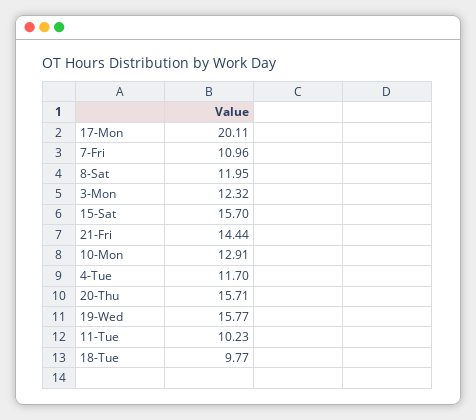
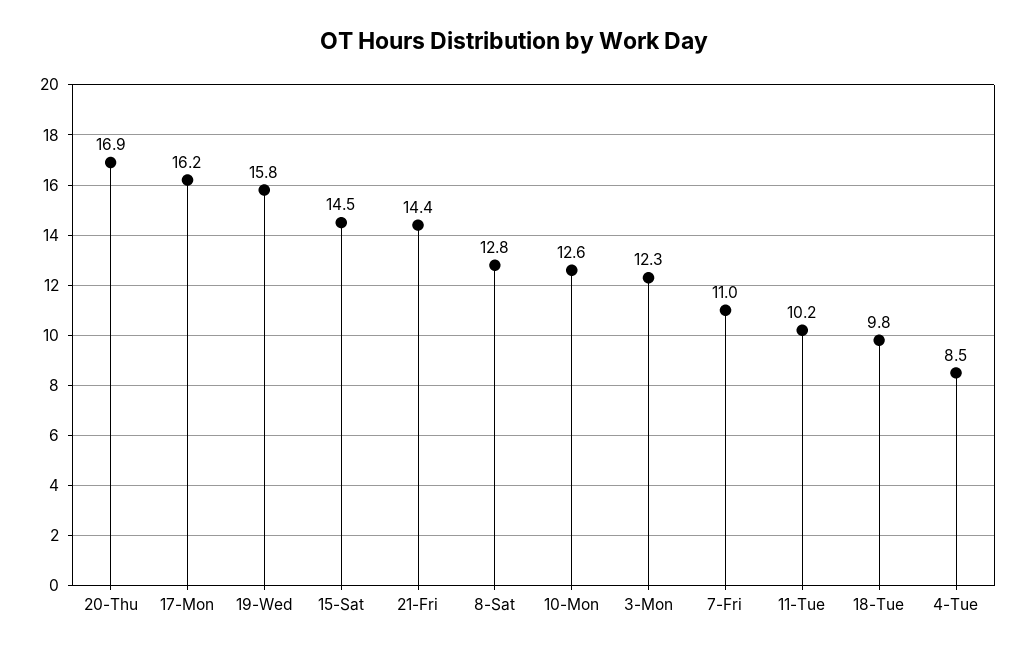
17-Mon: 20.11 -> 16.2
8-Sat: 11.95 -> 12.8
15-Sat: 15.7 -> 14.5
10-Mon: 12.91 -> 12.6
4-Tue: 11.7 -> 8.5
20-Thu: 15.71 -> 16.9

